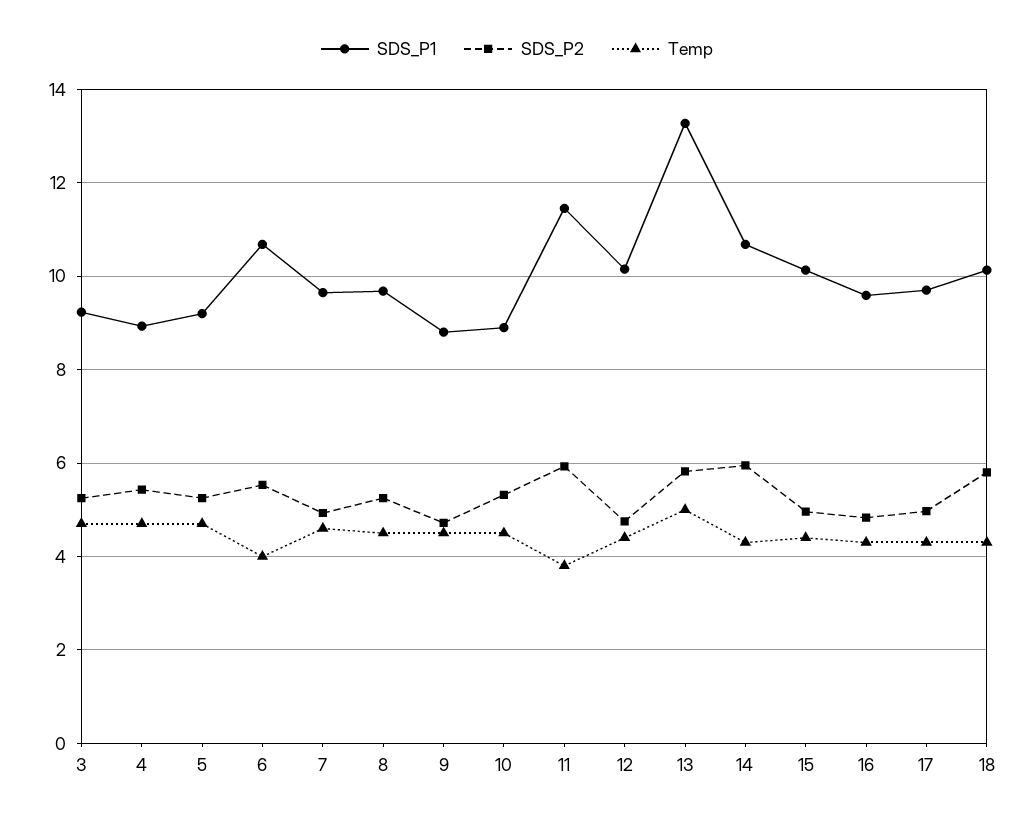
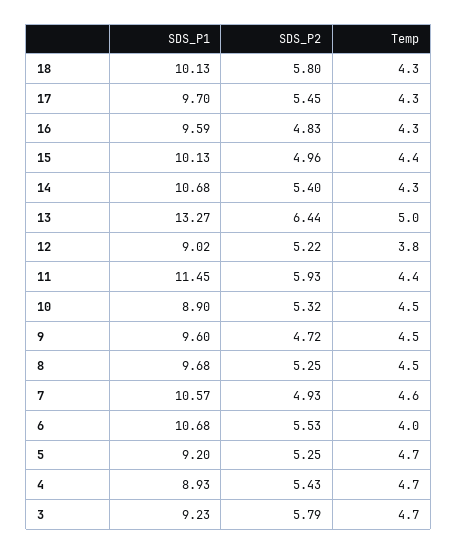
SDS_P2, 3: 5.2 -> 5.79
SDS_P1, 7: 9.6 -> 10.57
SDS_P1, 9: 8.8 -> 9.6
Temp, 11: 3.8 -> 4.4
SDS_P1, 12: 10.2 -> 9.02
SDS_P2, 12: 4.8 -> 5.22
Temp, 12: 4.4 -> 3.8
SDS_P2, 13: 5.8 -> 6.44
SDS_P2, 14: 6 -> 5.4
SDS_P2, 17: 5 -> 5.45

